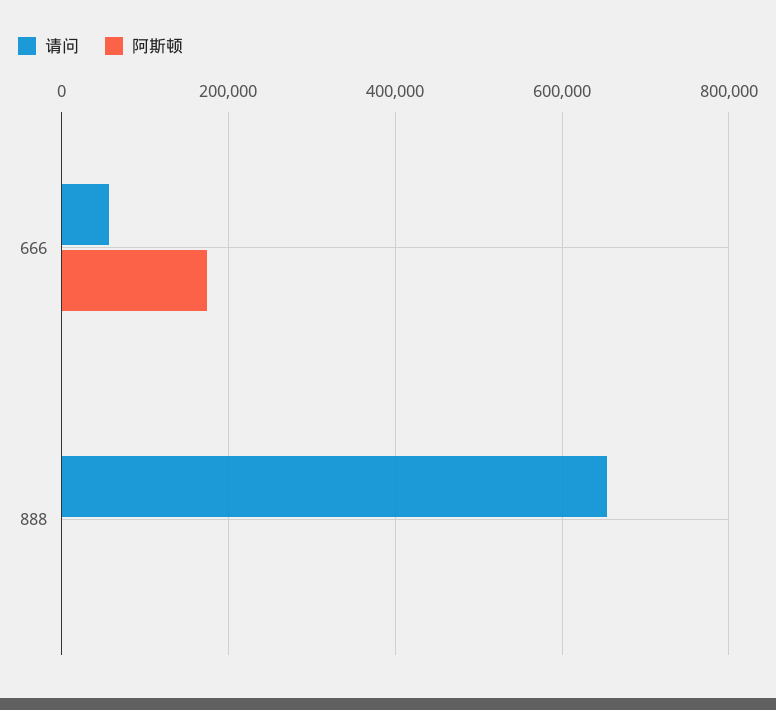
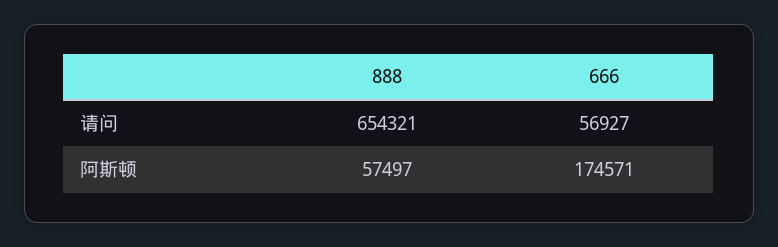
阿斯顿, 888: 0 -> 57497

